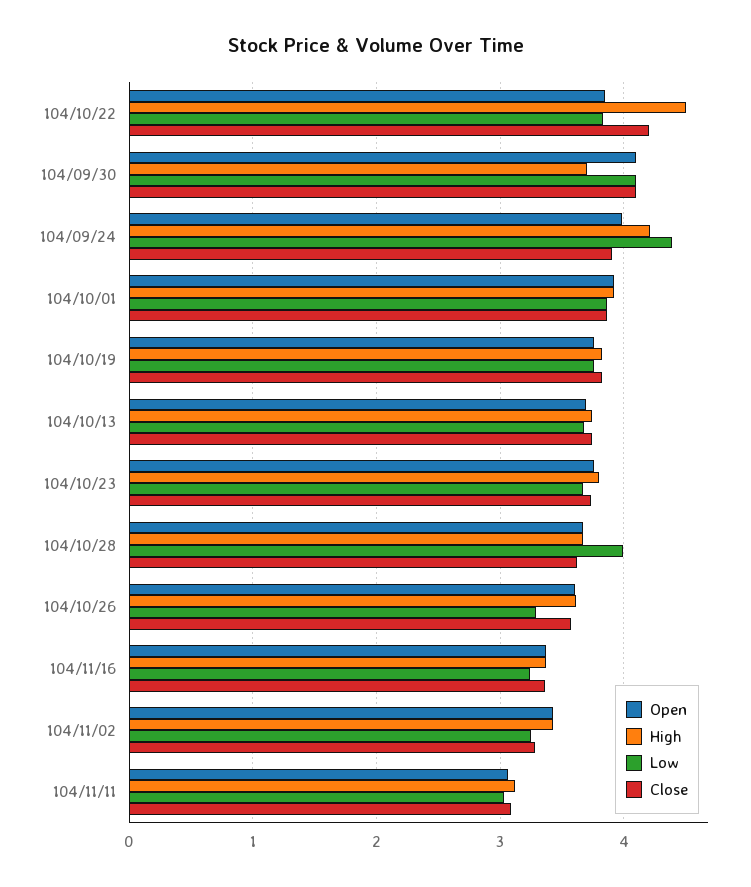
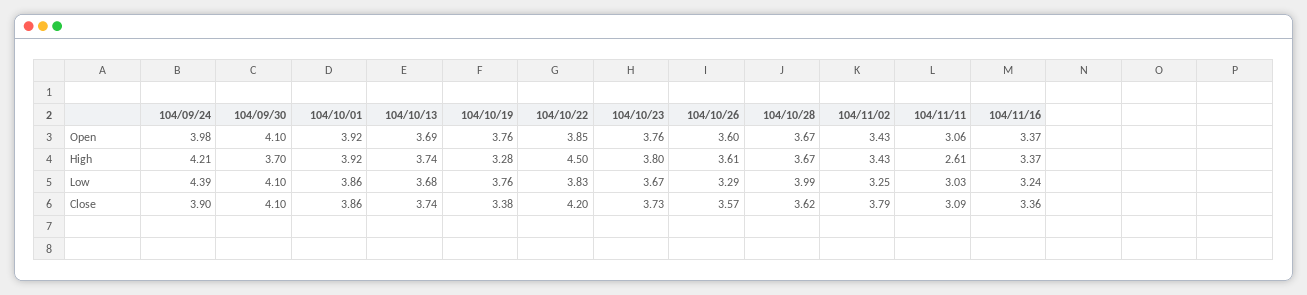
High, 104/10/19: 3.8 -> 3.28
Close, 104/10/19: 3.8 -> 3.38
Close, 104/11/02: 3.3 -> 3.79
High, 104/11/11: 3.1 -> 2.61

